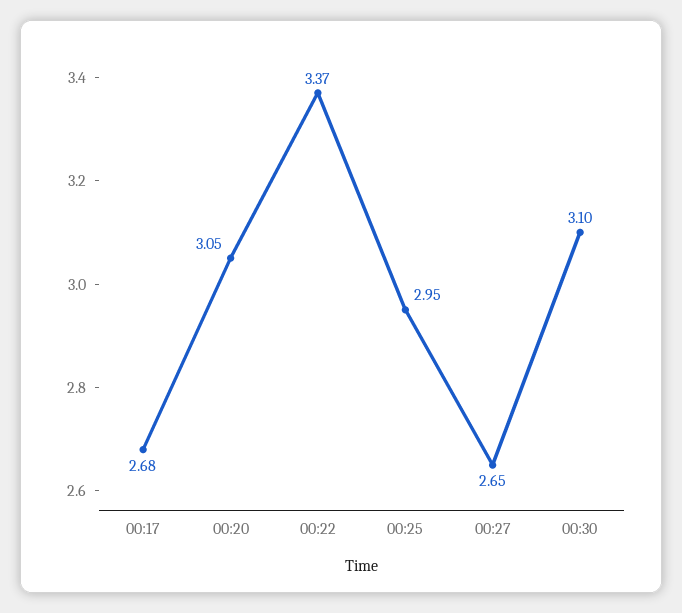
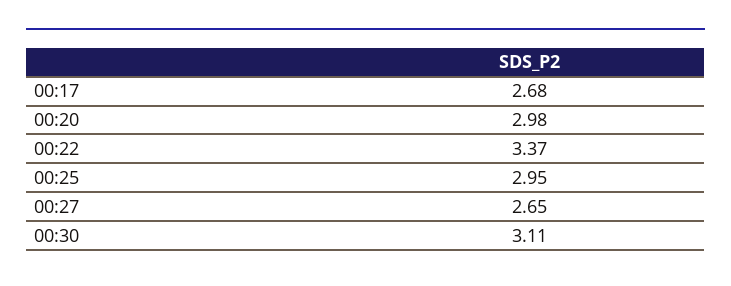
00:20: 3.05 -> 2.98
00:30: 3.1 -> 3.11

